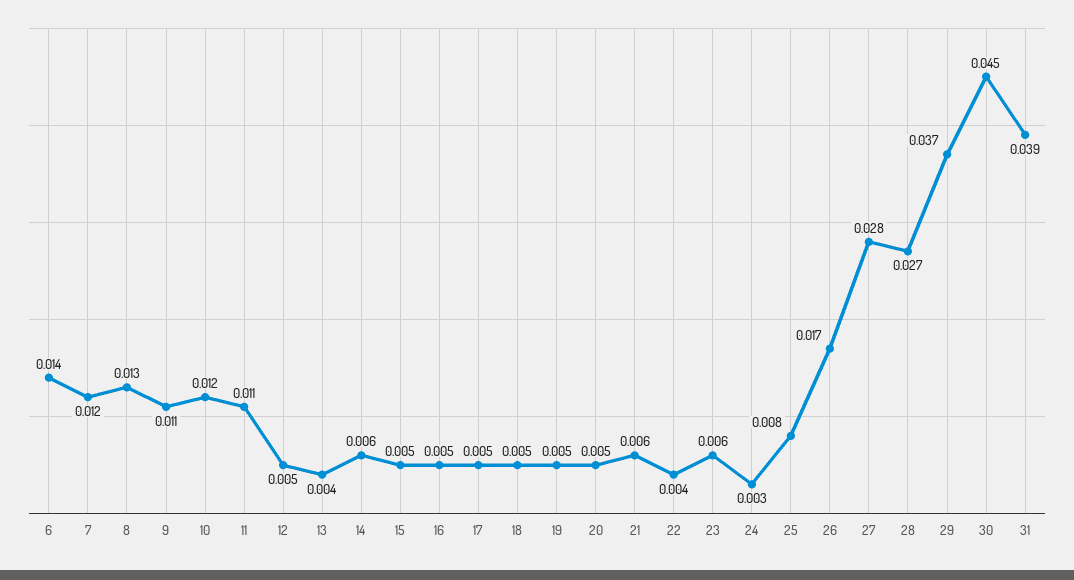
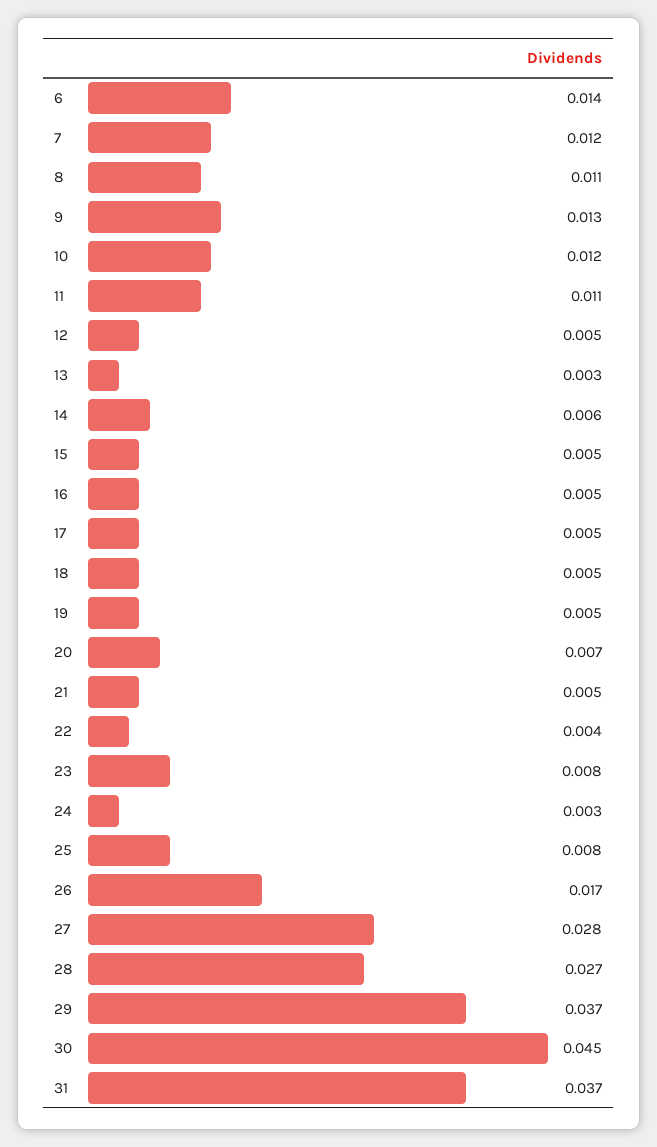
8: 0.013 -> 0.011
9: 0.011 -> 0.013
13: 0.004 -> 0.003
20: 0.005 -> 0.007
21: 0.006 -> 0.005
23: 0.006 -> 0.008
31: 0.039 -> 0.037

